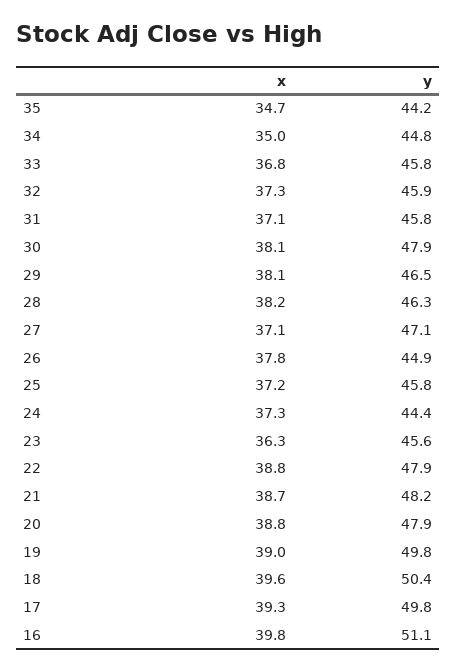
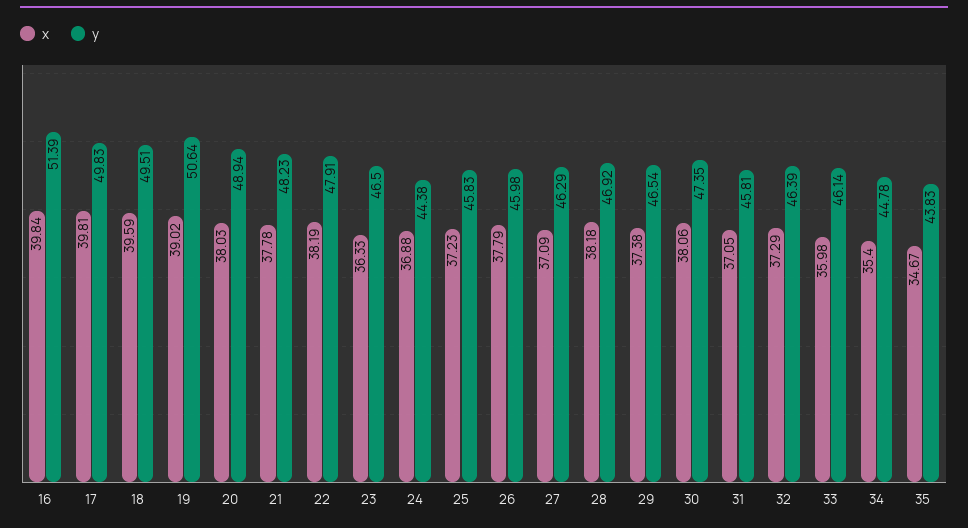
y, 35: 44.2 -> 43.83
x, 34: 35 -> 35.4
x, 33: 36.8 -> 35.98
y, 33: 45.8 -> 46.14
y, 32: 45.9 -> 46.39
y, 30: 47.9 -> 47.35
x, 29: 38.1 -> 37.38
y, 28: 46.3 -> 46.92
y, 27: 47.1 -> 46.29
y, 26: 44.9 -> 45.98
x, 24: 37.3 -> 36.88
y, 23: 45.6 -> 46.5
x, 22: 38.8 -> 38.19
x, 21: 38.7 -> 37.78
x, 20: 38.8 -> 38.03
y, 20: 47.9 -> 48.94
y, 19: 49.8 -> 50.64
y, 18: 50.4 -> 49.51
x, 17: 39.3 -> 39.81
y, 16: 51.1 -> 51.39

